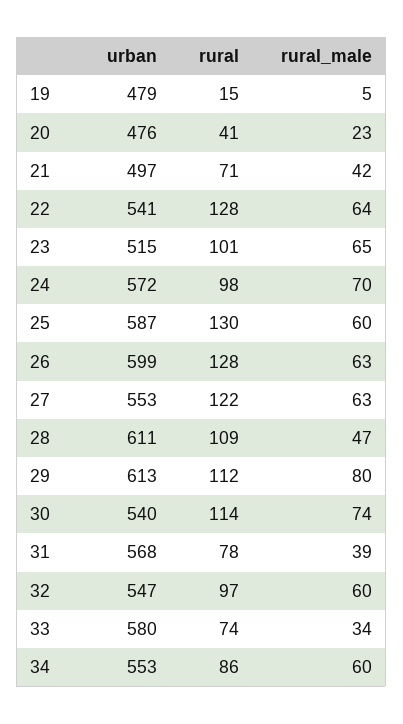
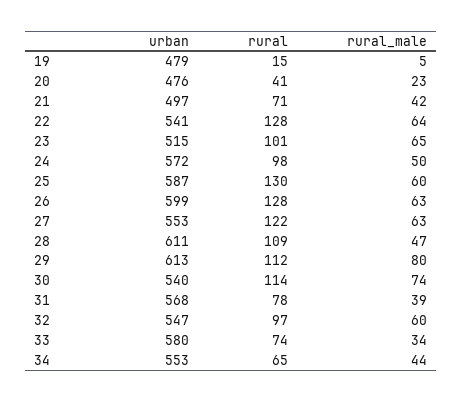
rural_male, 24: 70 -> 50
rural, 34: 86 -> 65
rural_male, 34: 60 -> 44

